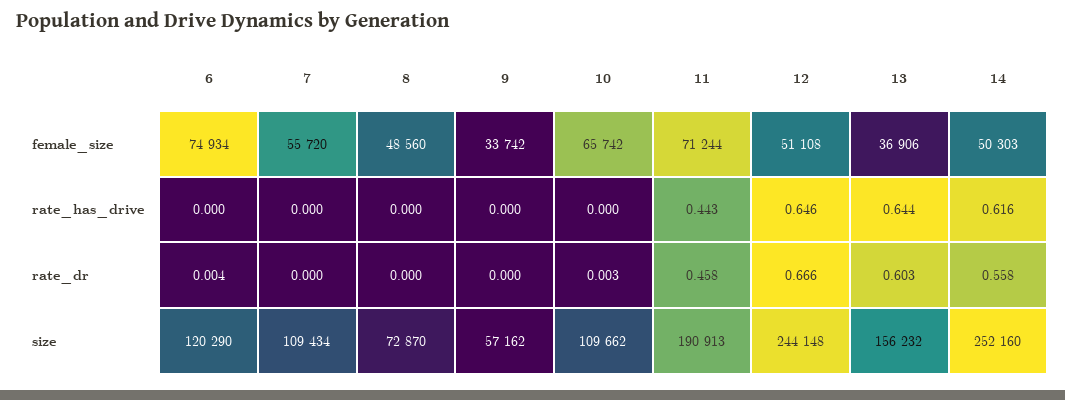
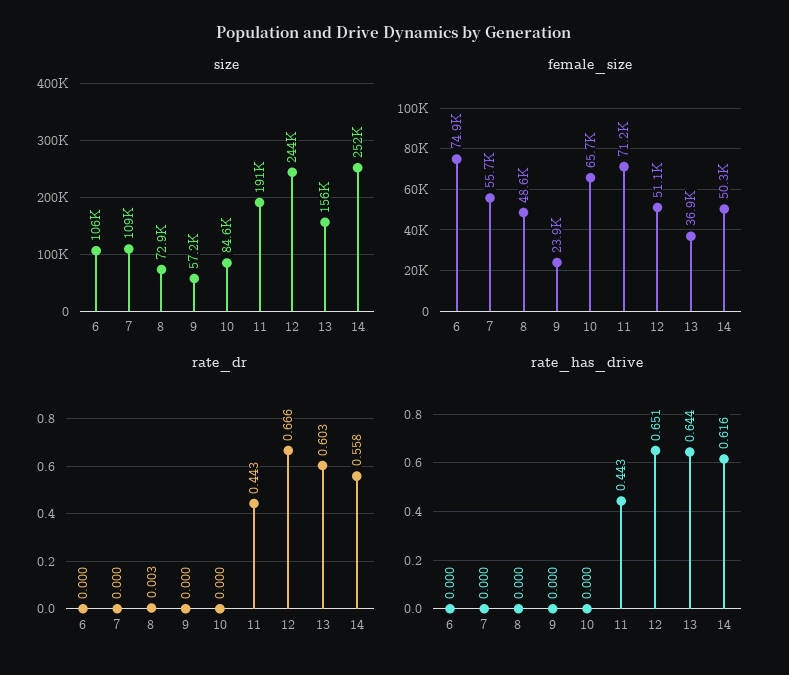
female_size, 9: 33742 -> 23900
rate_has_drive, 12: 0.646 -> 0.651
rate_dr, 6: 0.004 -> 0
rate_dr, 8: 0 -> 0.003
rate_dr, 10: 0.003 -> 0
rate_dr, 11: 0.458 -> 0.443
size, 6: 120290 -> 106000
size, 10: 109662 -> 84600

